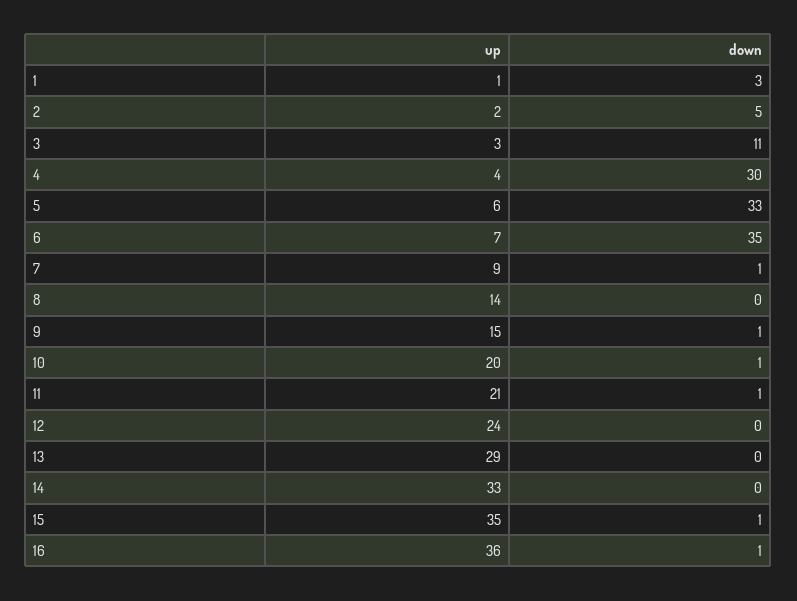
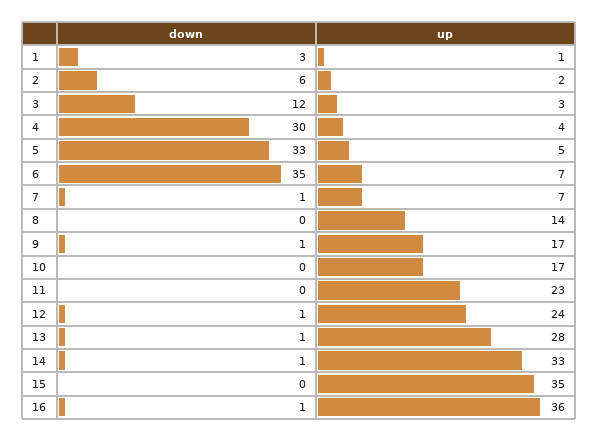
down, 2: 5 -> 6
down, 3: 11 -> 12
up, 5: 6 -> 5
up, 7: 9 -> 7
up, 9: 15 -> 17
up, 10: 20 -> 17
down, 10: 1 -> 0
up, 11: 21 -> 23
down, 11: 1 -> 0
down, 12: 0 -> 1
up, 13: 29 -> 28
down, 13: 0 -> 1
down, 14: 0 -> 1
down, 15: 1 -> 0

